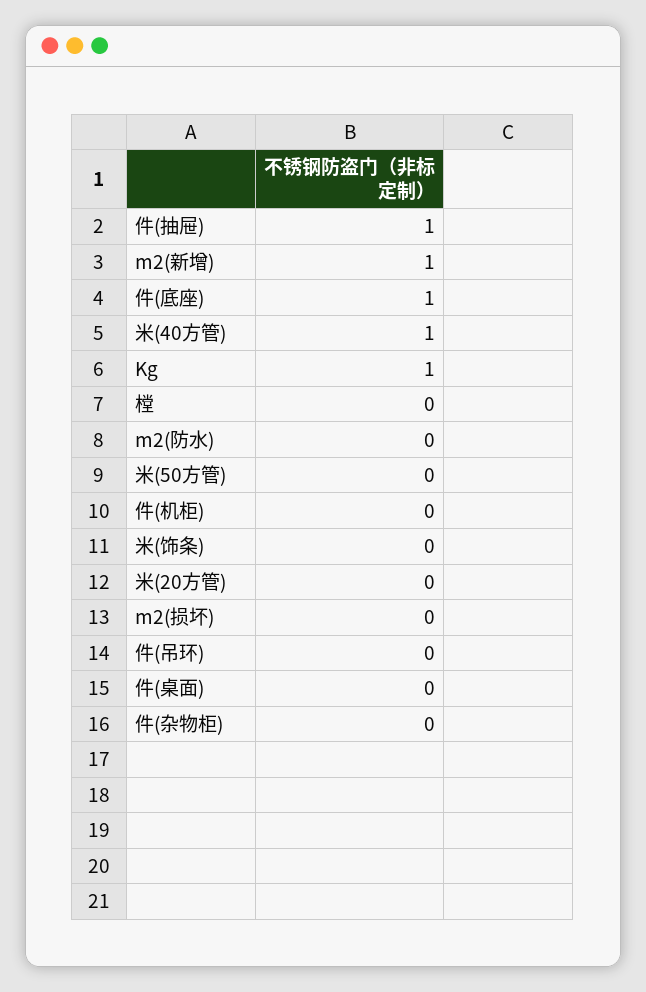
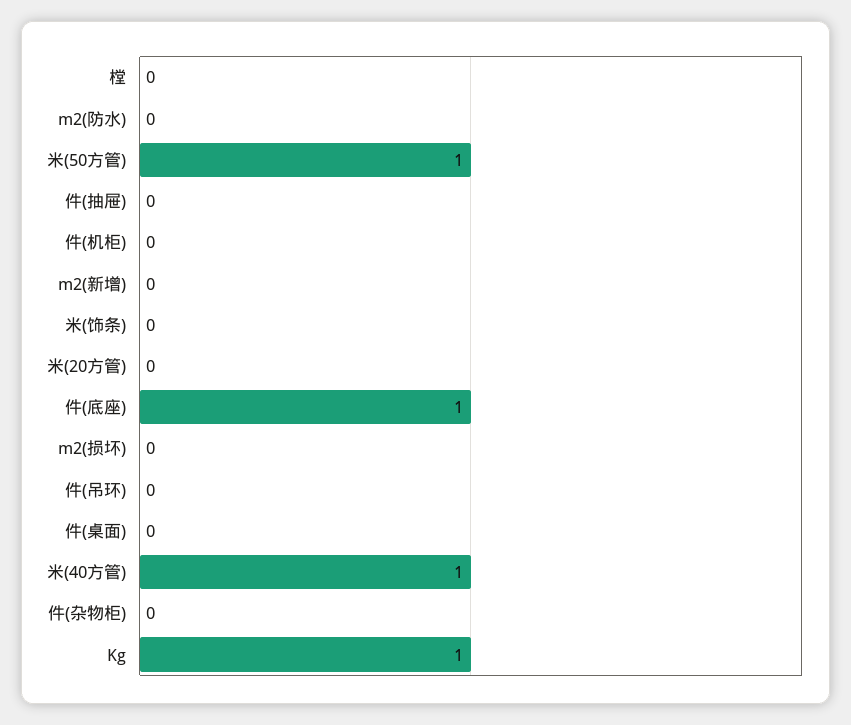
件(抽屉): 1 -> 0
m2(新增): 1 -> 0
米(50方管): 0 -> 1

